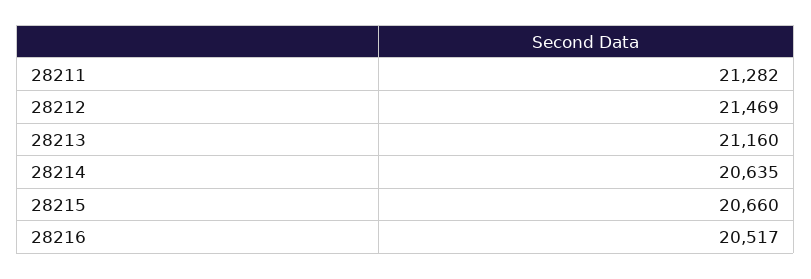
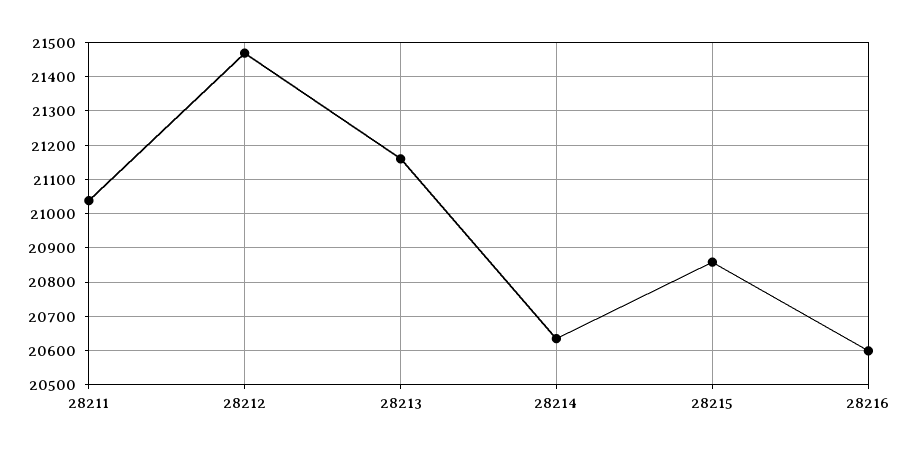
28211: 21282 -> 21040
28215: 20660 -> 20860
28216: 20517 -> 20600

